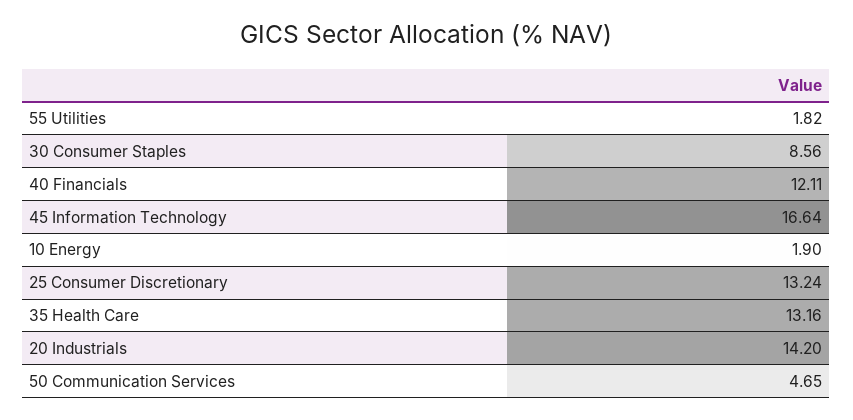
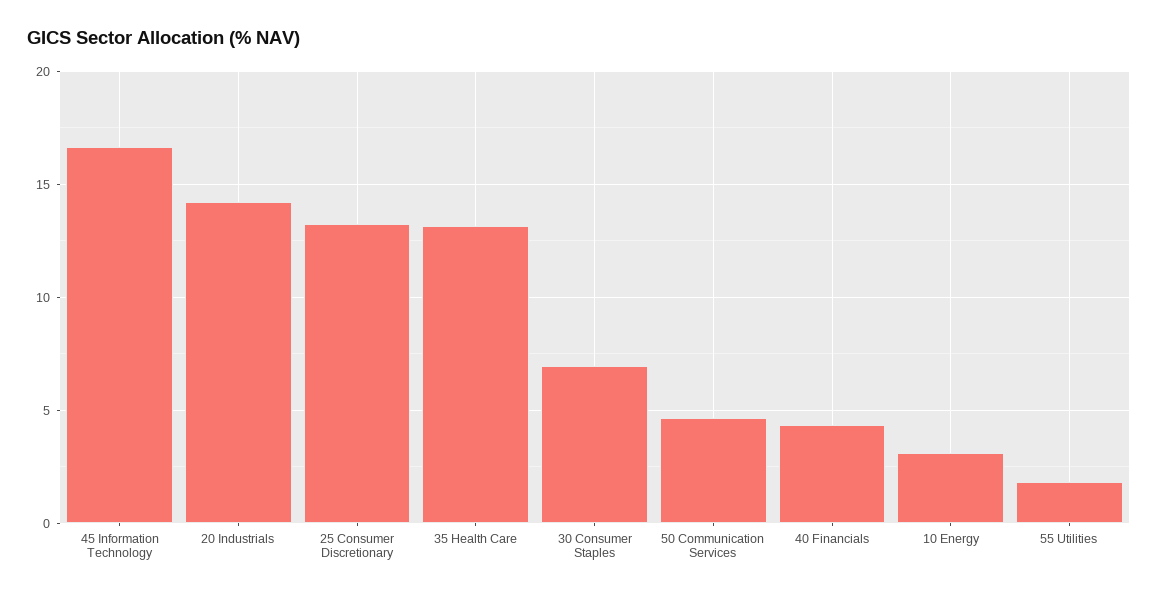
30 Consumer Staples: 8.56 -> 7
40 Financials: 12.11 -> 4.5
10 Energy: 1.9 -> 3

